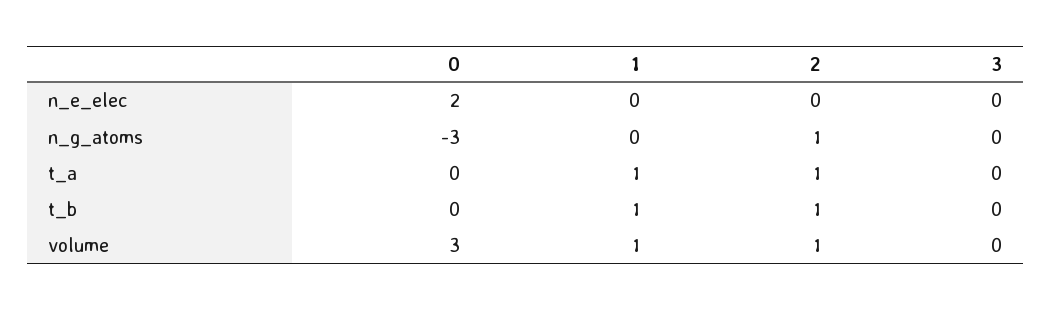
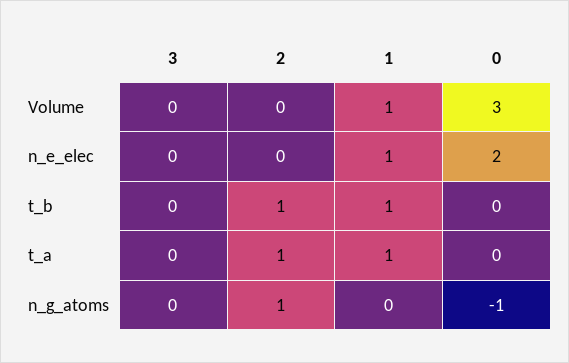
1, n_e_elec: 0 -> 1
0, n_g_atoms: -3 -> -1
2, volume: 1 -> 0

